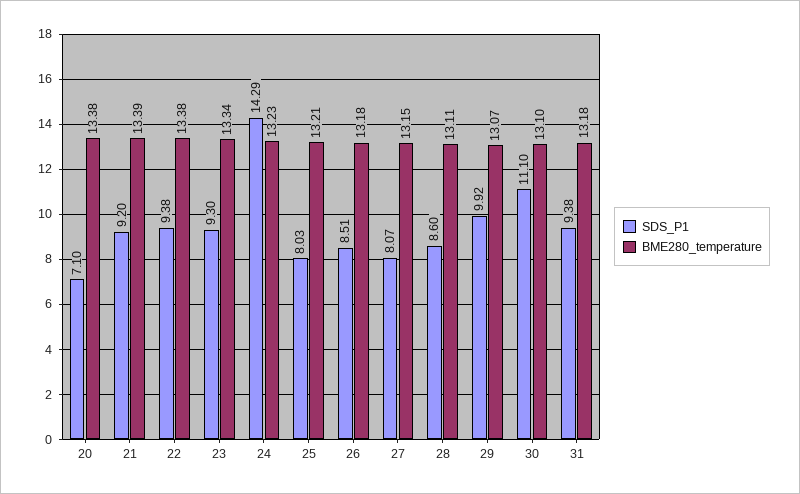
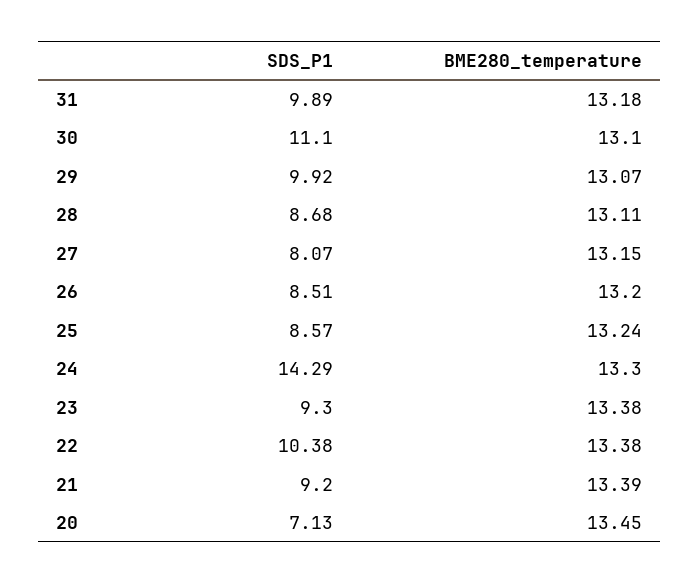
SDS_P1, 20: 7.1 -> 7.13
BME280_temperature, 20: 13.38 -> 13.45
SDS_P1, 22: 9.38 -> 10.38
BME280_temperature, 23: 13.34 -> 13.38
BME280_temperature, 24: 13.23 -> 13.3
SDS_P1, 25: 8.03 -> 8.57
BME280_temperature, 25: 13.21 -> 13.24
BME280_temperature, 26: 13.18 -> 13.2
SDS_P1, 28: 8.6 -> 8.68
SDS_P1, 31: 9.38 -> 9.89

